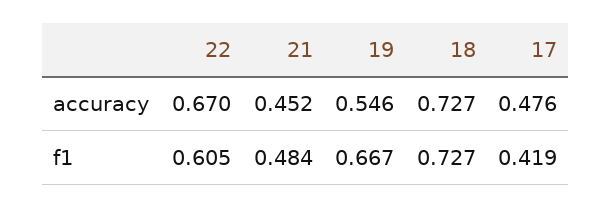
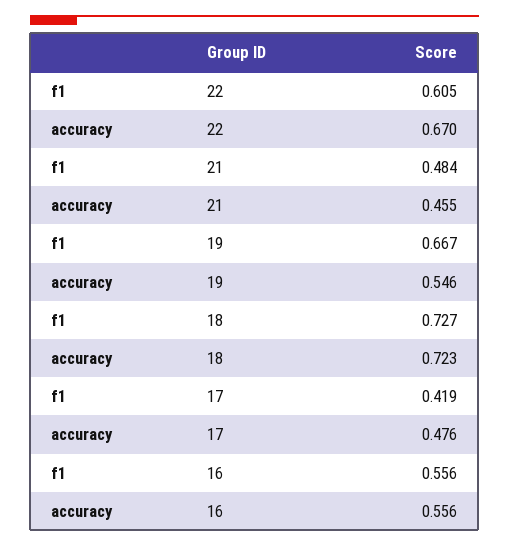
21, accuracy: 0.452 -> 0.455
18, accuracy: 0.727 -> 0.723
16, f1: none -> 0.556
16, accuracy: none -> 0.556

